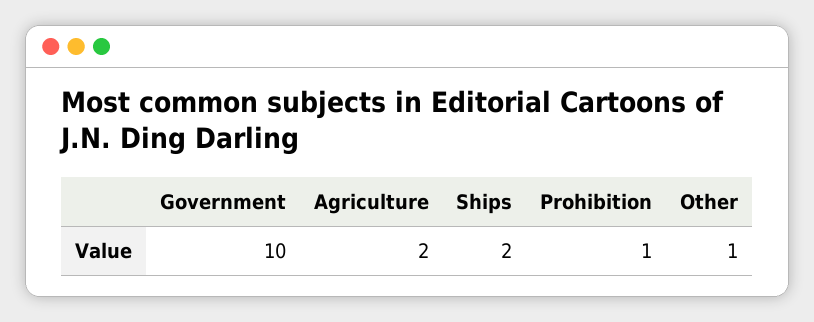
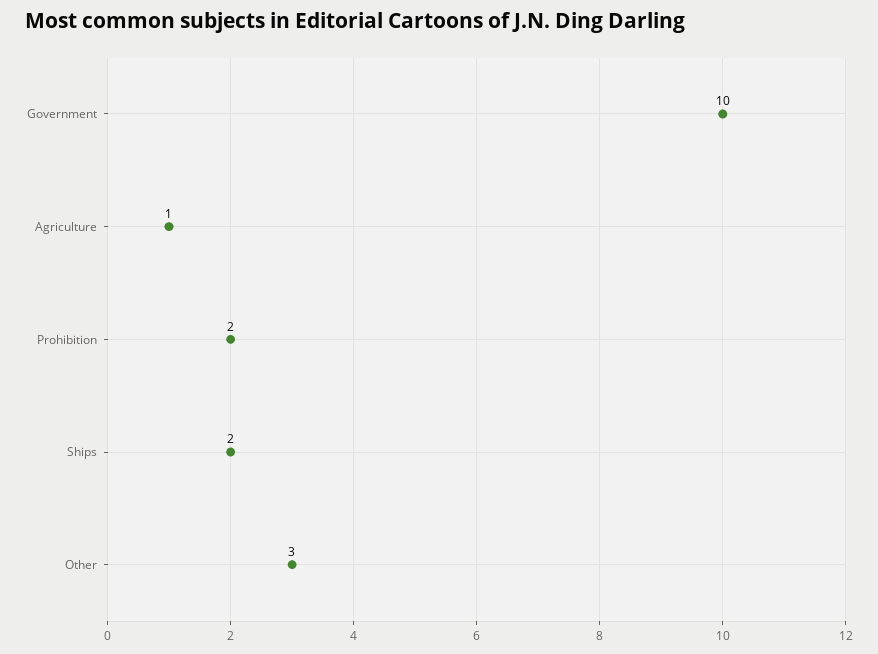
Agriculture: 2 -> 1
Prohibition: 1 -> 2
Other: 1 -> 3

